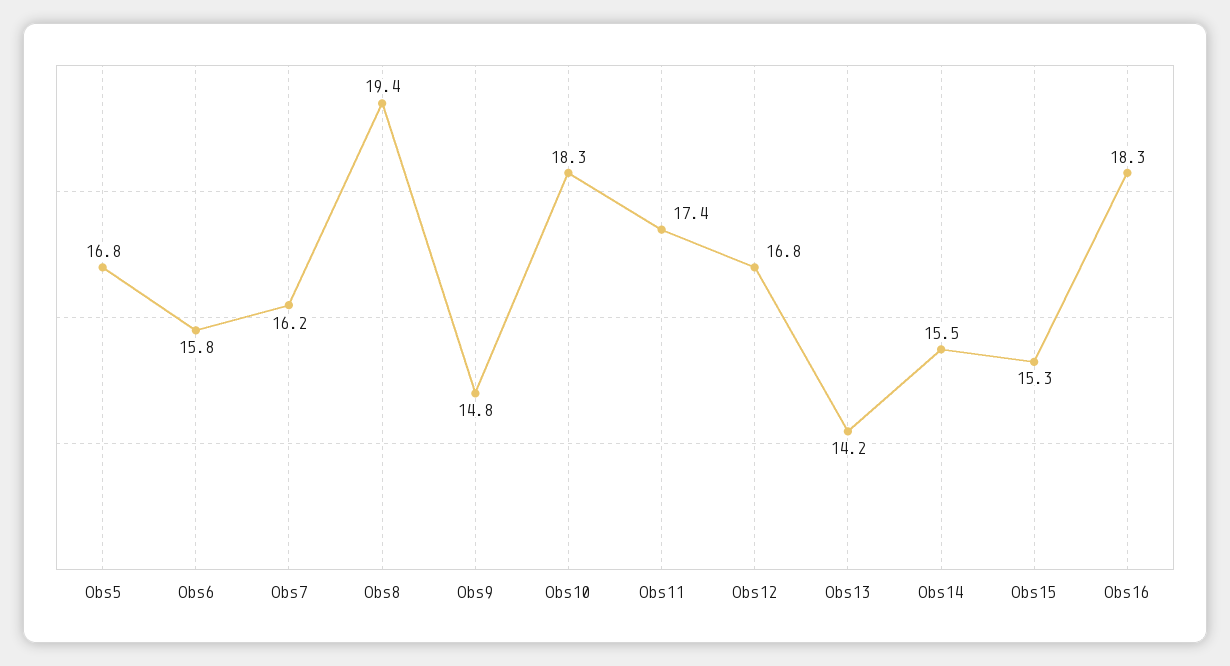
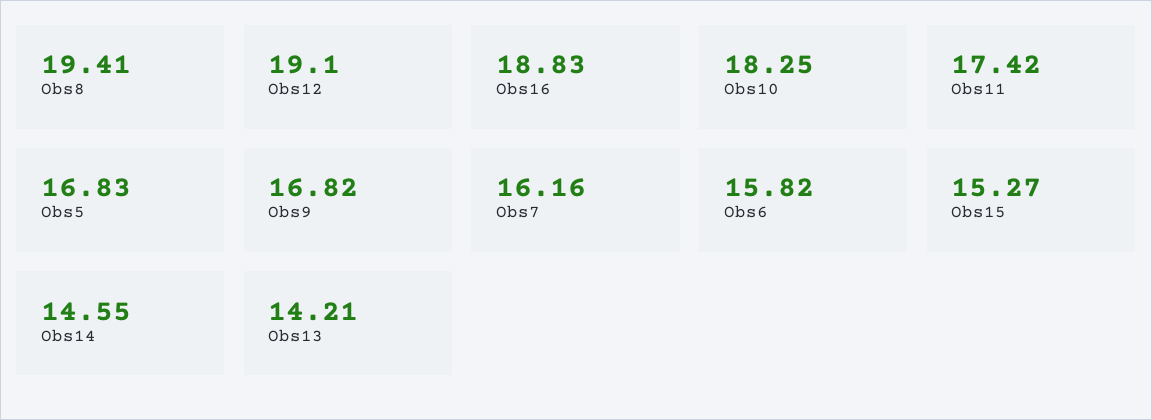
Obs9: 14.8 -> 16.82
Obs12: 16.8 -> 19.1
Obs14: 15.5 -> 14.55
Obs16: 18.3 -> 18.83

